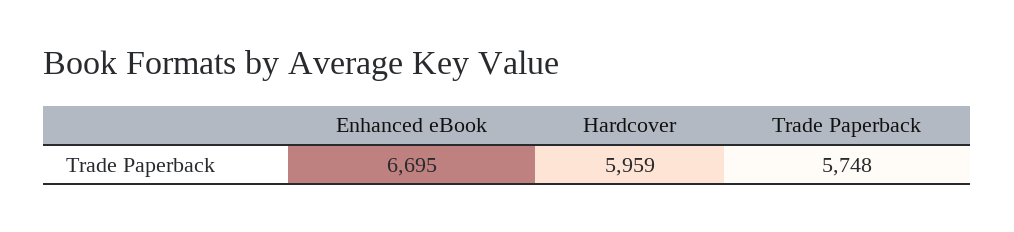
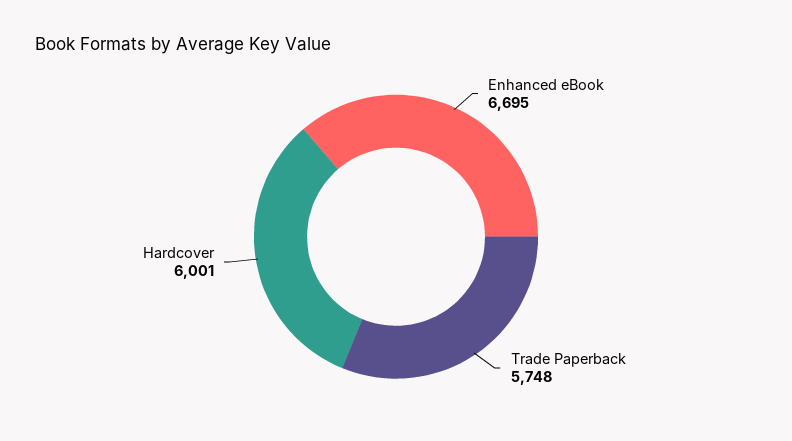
Hardcover: 5959 -> 6001

